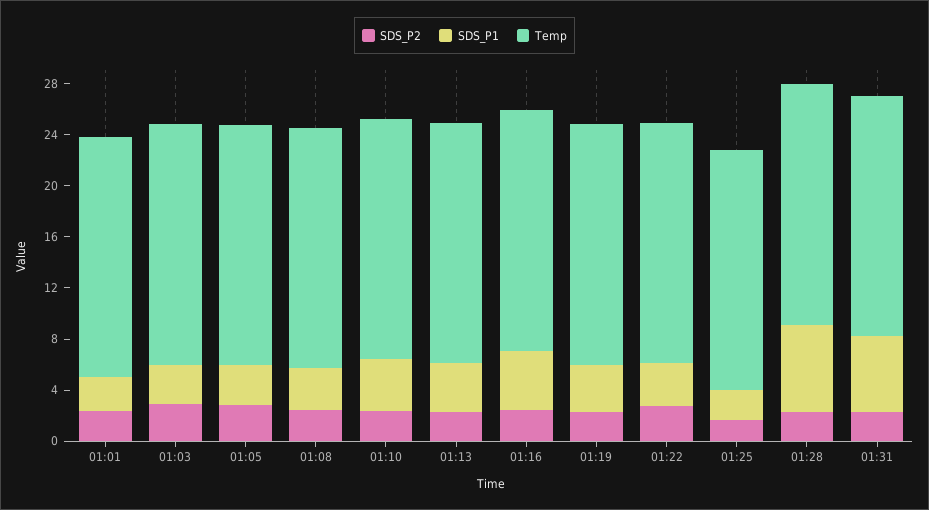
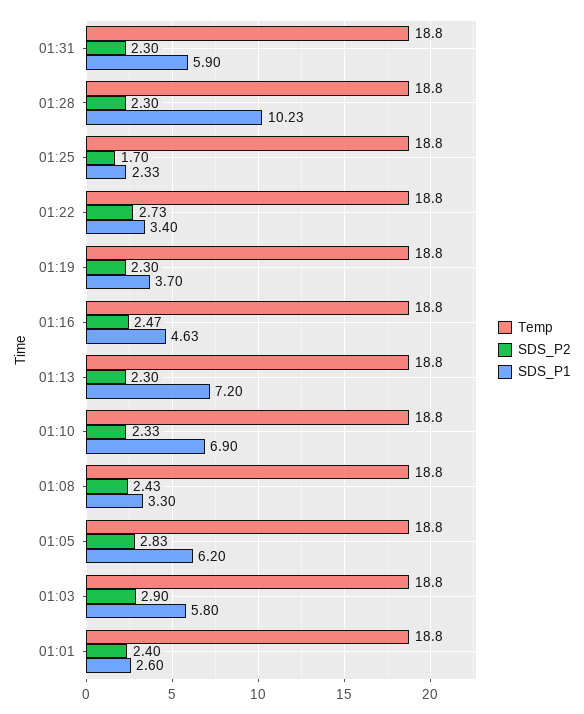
SDS_P1, 01:03: 3 -> 5.8
SDS_P1, 01:05: 3 -> 6.2
SDS_P1, 01:10: 4 -> 6.9
SDS_P1, 01:13: 4 -> 7.2
SDS_P1, 01:28: 7 -> 10.23

